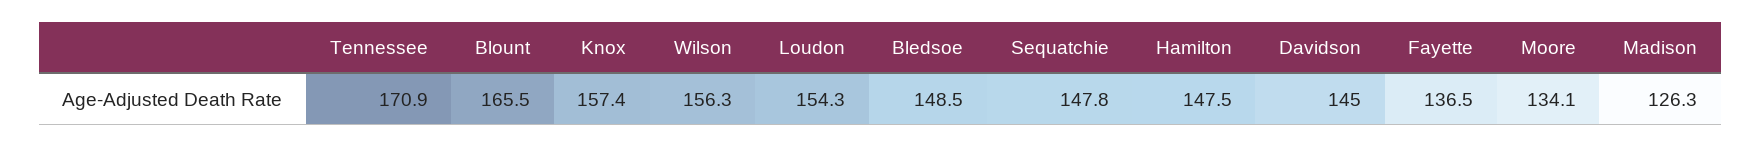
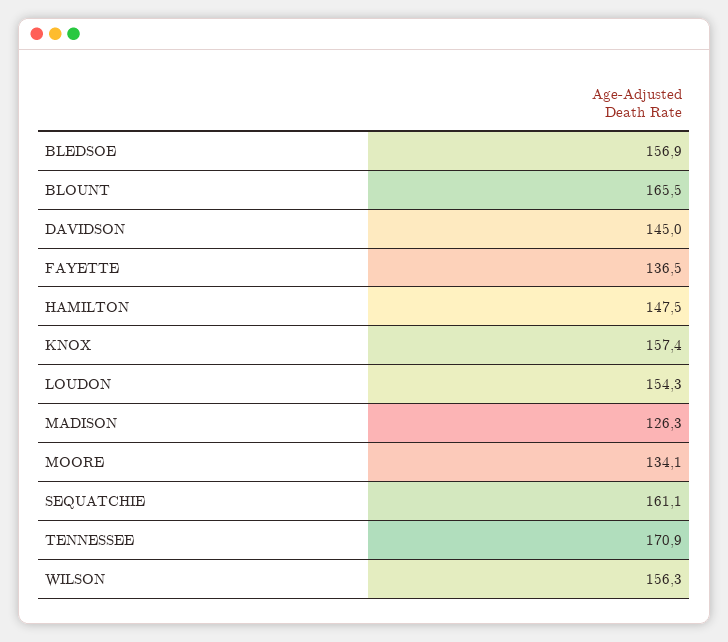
Bledsoe: 148.5 -> 156.9
Sequatchie: 147.8 -> 161.1

